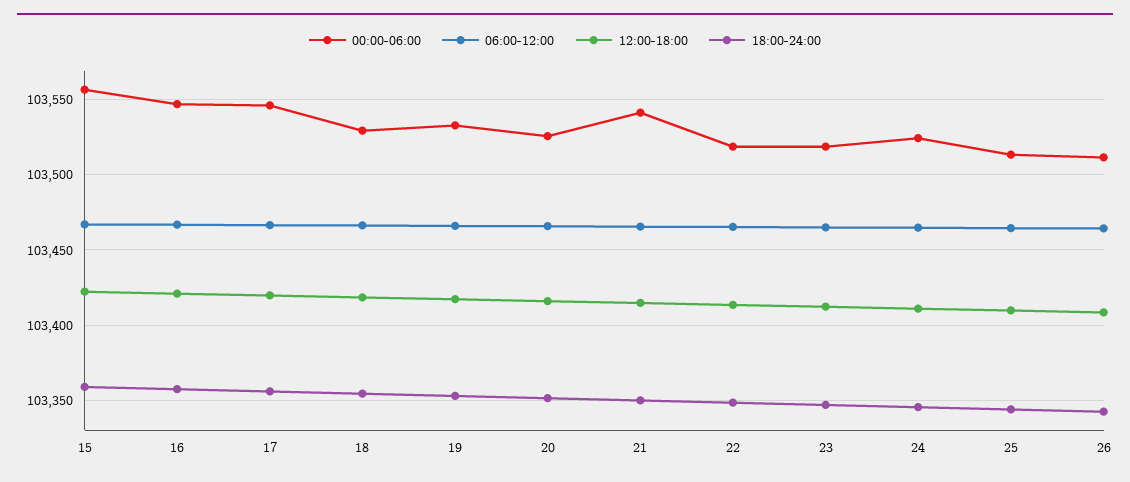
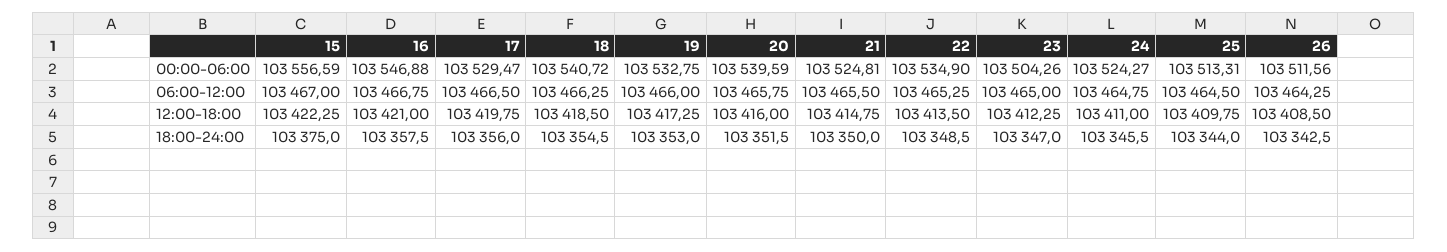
18:00-24:00, 15: 103360 -> 103375
00:00-06:00, 17: 103545 -> 103529.47
00:00-06:00, 18: 103530 -> 103540.72
00:00-06:00, 20: 103525 -> 103539.59
00:00-06:00, 21: 103540 -> 103524.81
00:00-06:00, 22: 103520 -> 103534.9
00:00-06:00, 23: 103520 -> 103504.26

